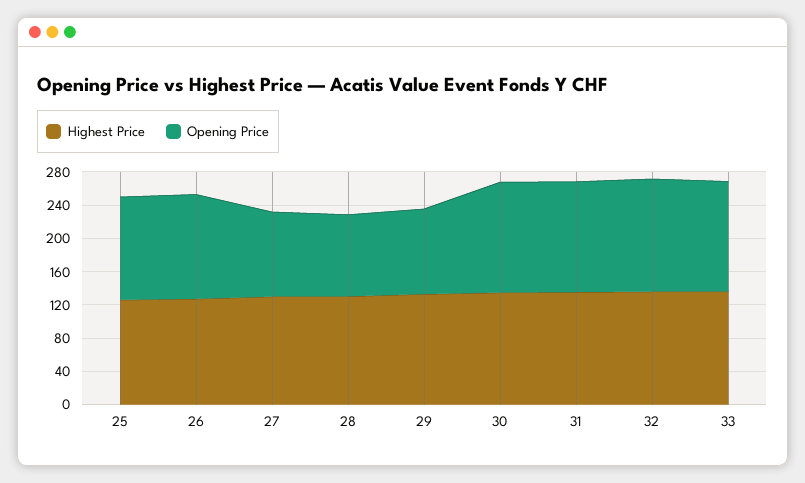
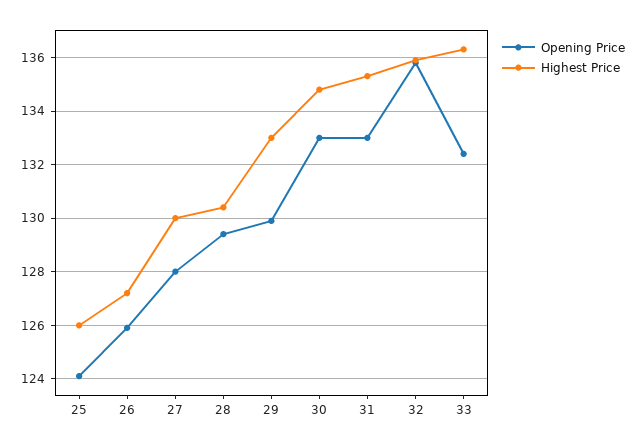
Opening Price, 27: 100 -> 128
Opening Price, 28: 100 -> 129.5
Opening Price, 29: 100 -> 130

